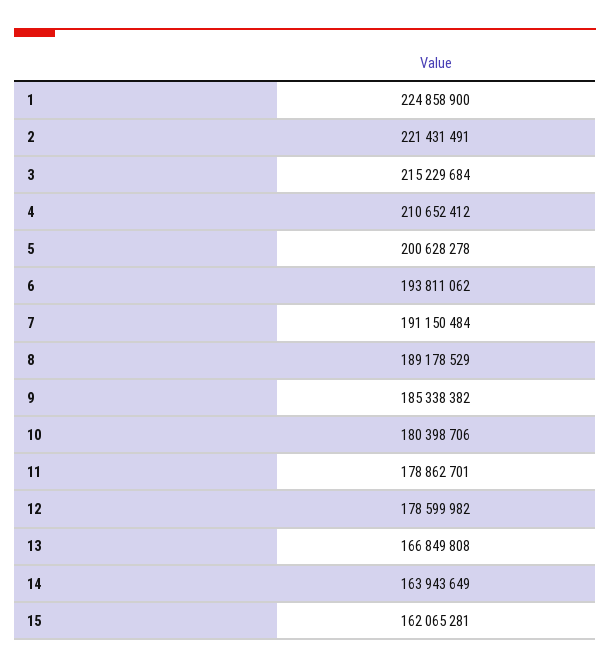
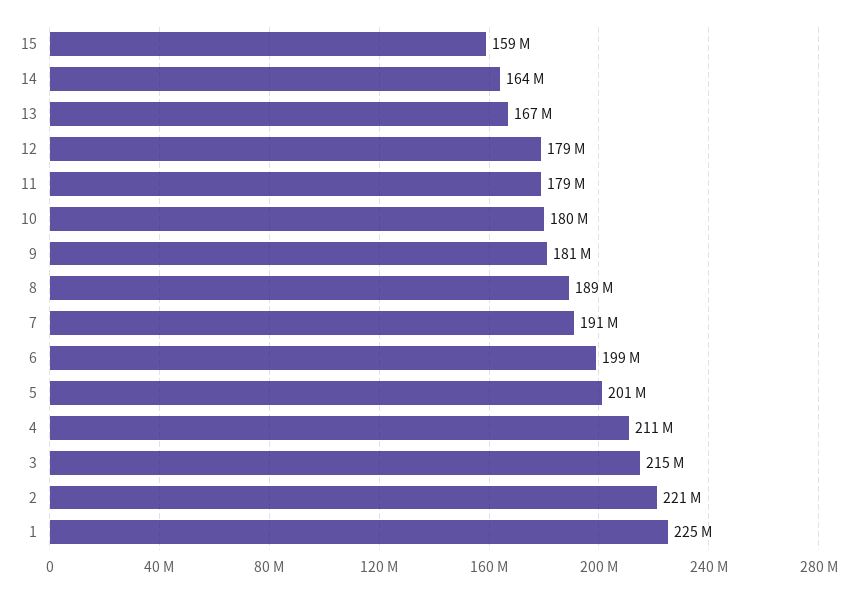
6: 193811062 -> 199000000
9: 185338382 -> 181000000
15: 162065281 -> 159000000

